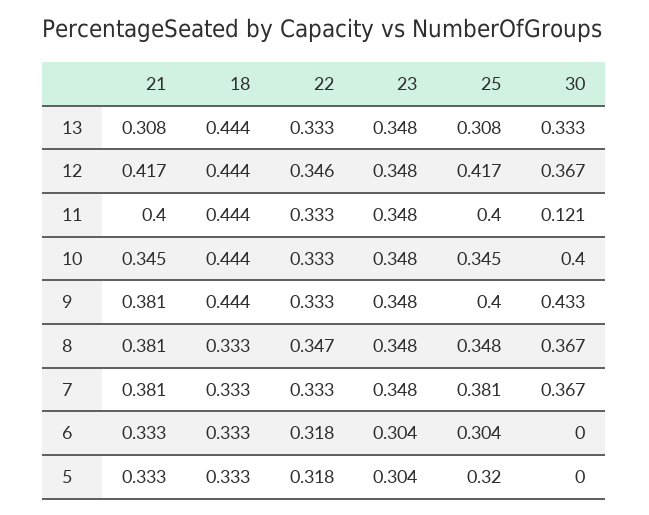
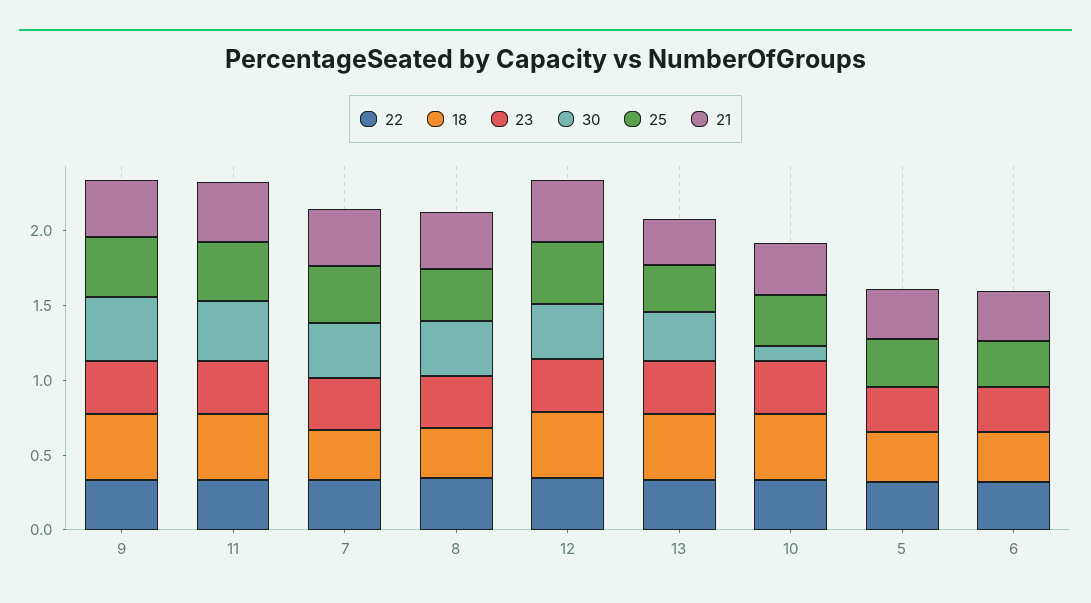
30, 11: 0.121 -> 0.4
30, 10: 0.4 -> 0.1

